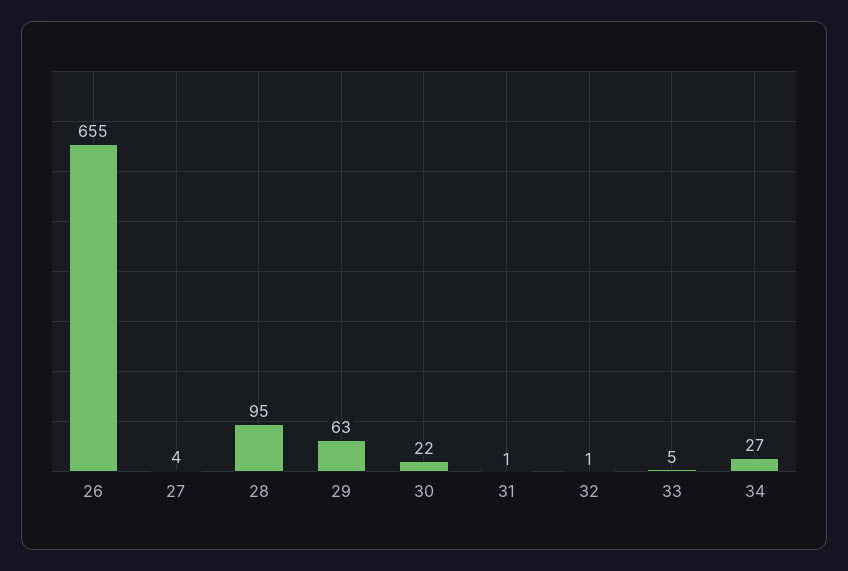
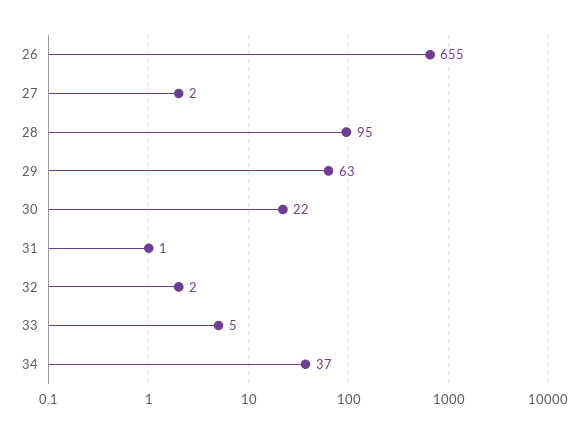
27: 4 -> 2
32: 1 -> 2
34: 27 -> 37

